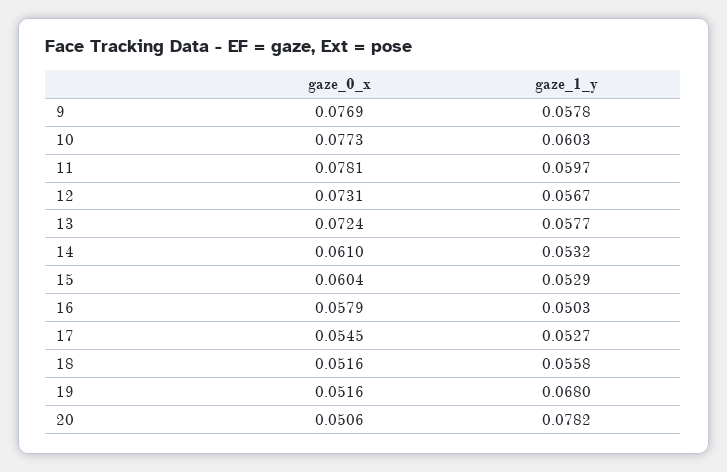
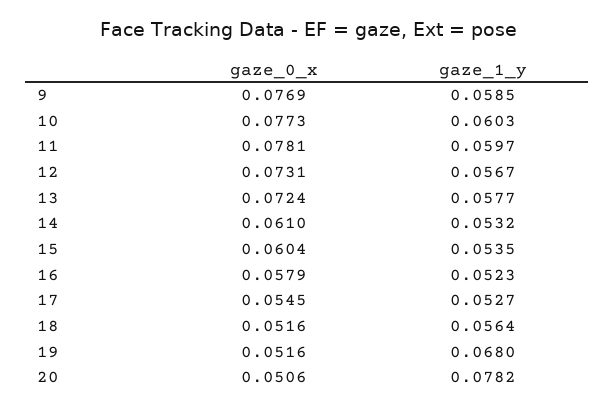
gaze_1_y, 9: 0.0578 -> 0.0585
gaze_1_y, 15: 0.0529 -> 0.0535
gaze_1_y, 16: 0.0503 -> 0.0523
gaze_1_y, 18: 0.0558 -> 0.0564

